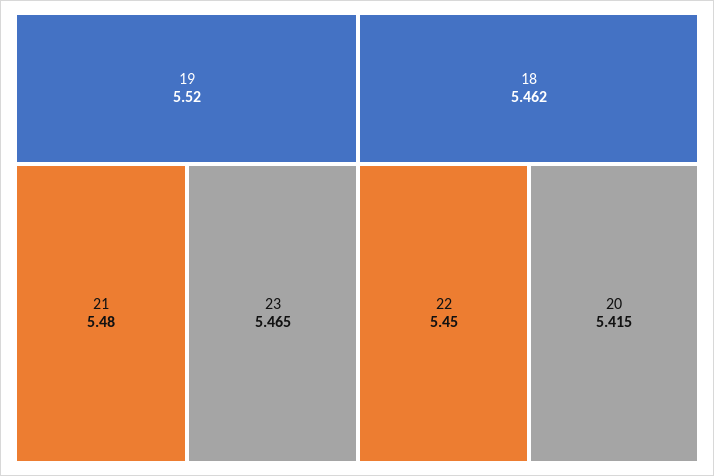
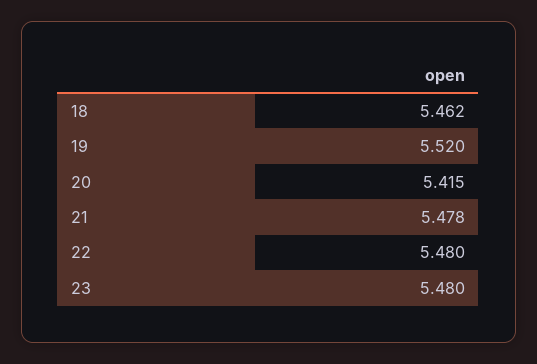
21: 5.48 -> 5.478
23: 5.465 -> 5.48
22: 5.45 -> 5.48

